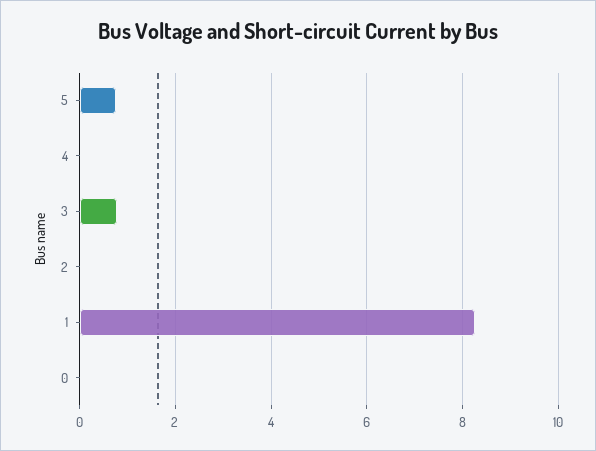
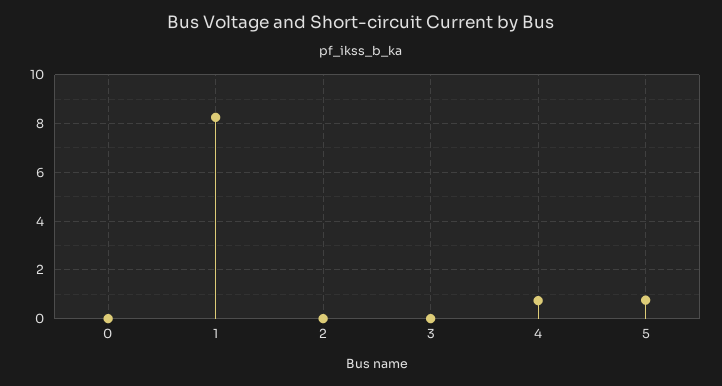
4: 0 -> 0.75
3: 0.8 -> 0

